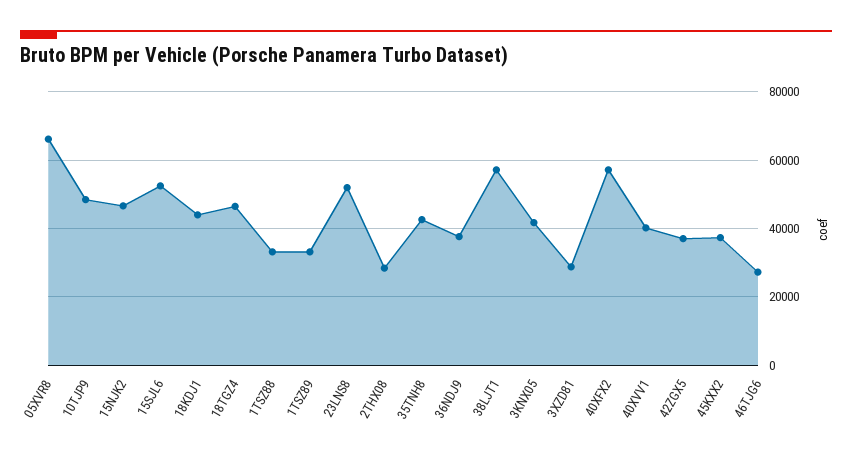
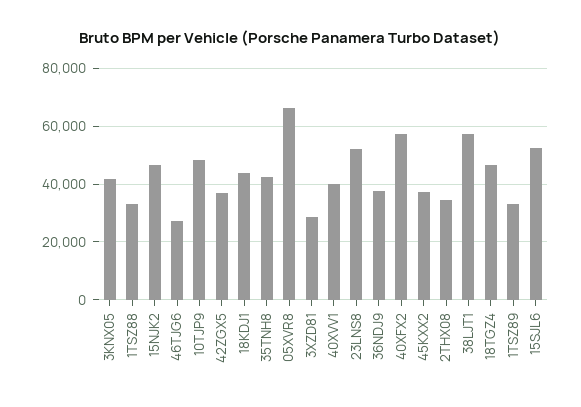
2THX08: 28000 -> 35000

